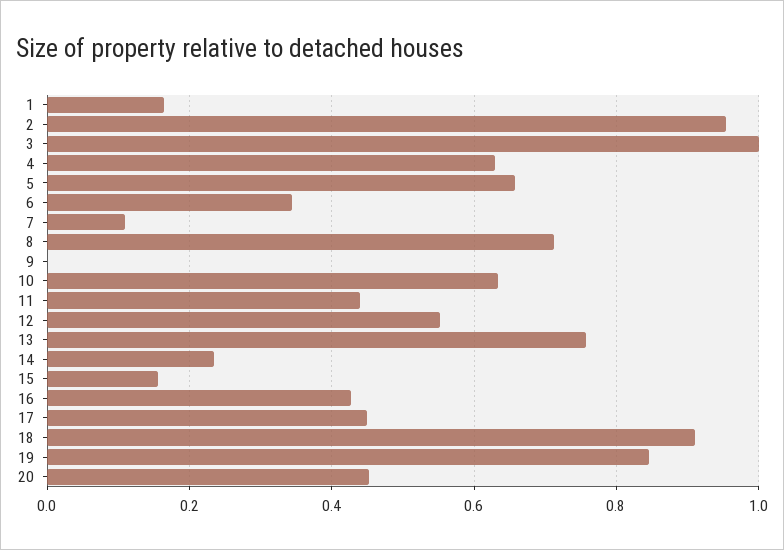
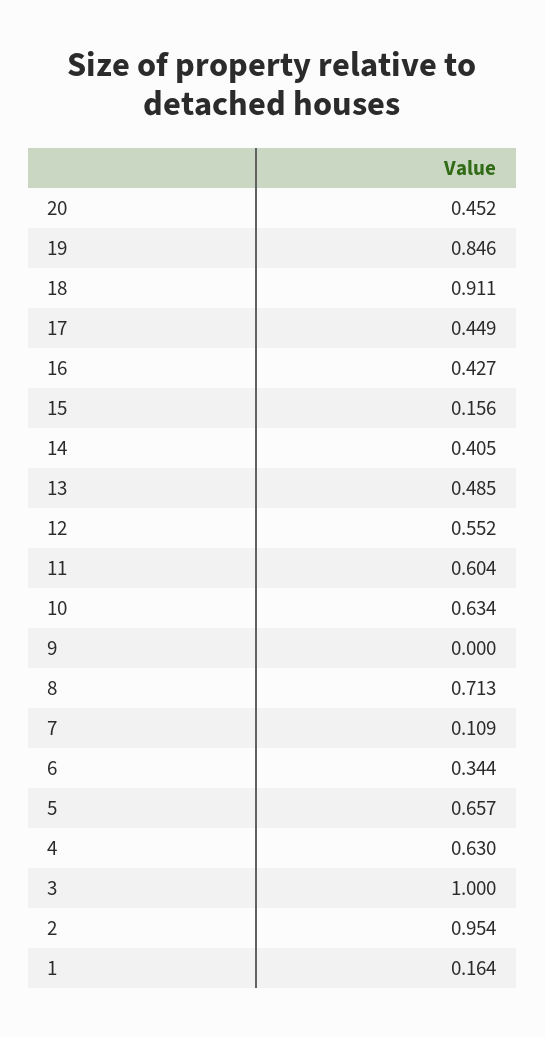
11: 0.44 -> 0.604
13: 0.76 -> 0.485
14: 0.24 -> 0.405

